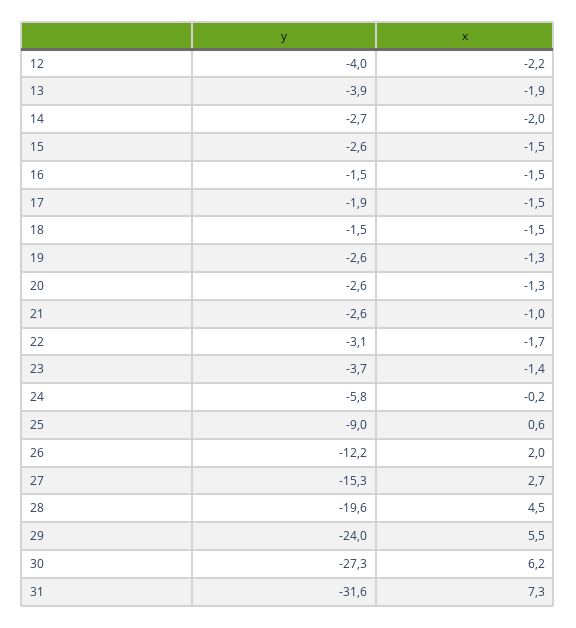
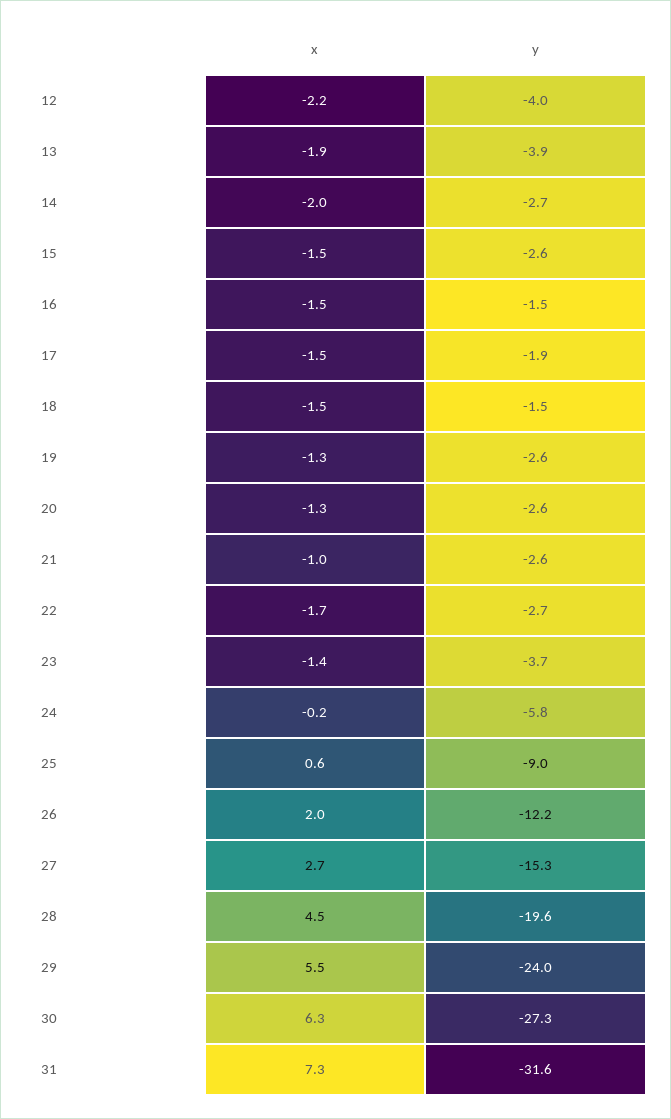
y, 22: -3.1 -> -2.7
x, 30: 6.2 -> 6.3

